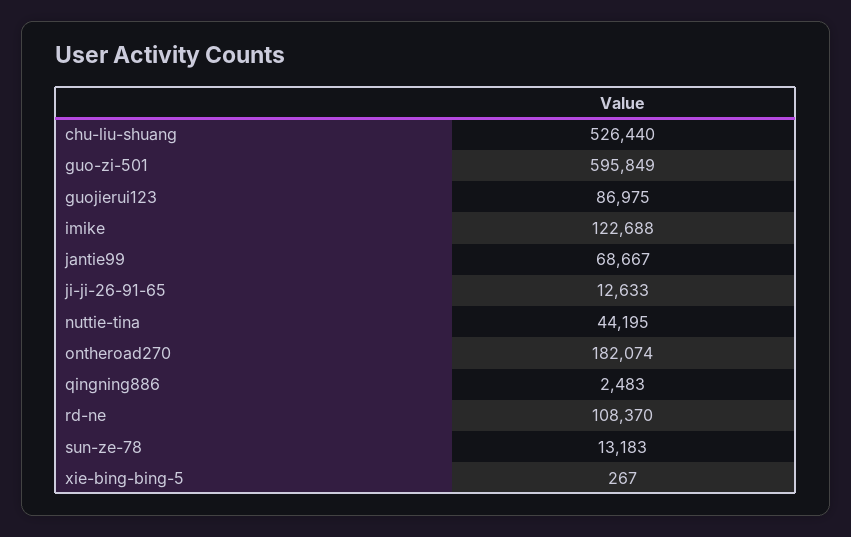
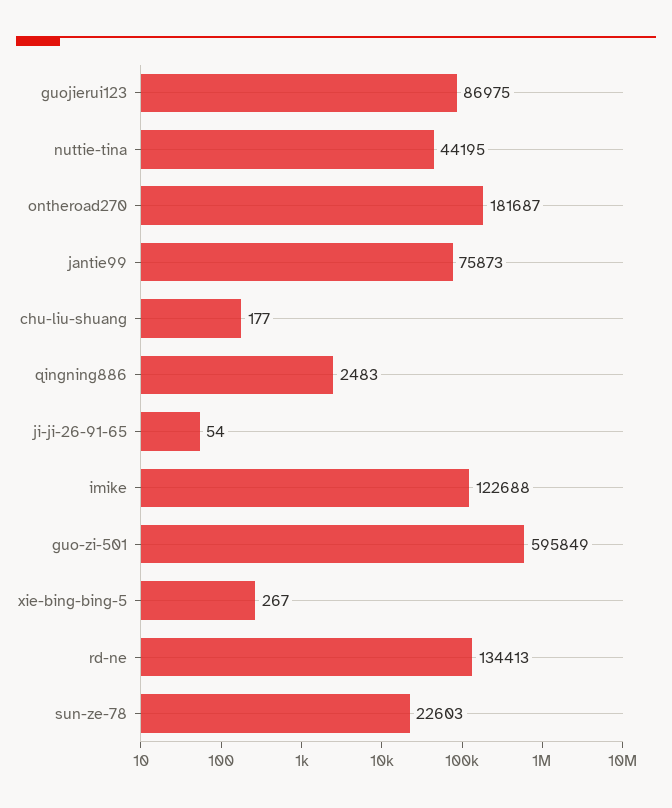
chu-liu-shuang: 526440 -> 177
jantie99: 68667 -> 75873
ji-ji-26-91-65: 12633 -> 54
ontheroad270: 182074 -> 181687
rd-ne: 108370 -> 134413
sun-ze-78: 13183 -> 22603

